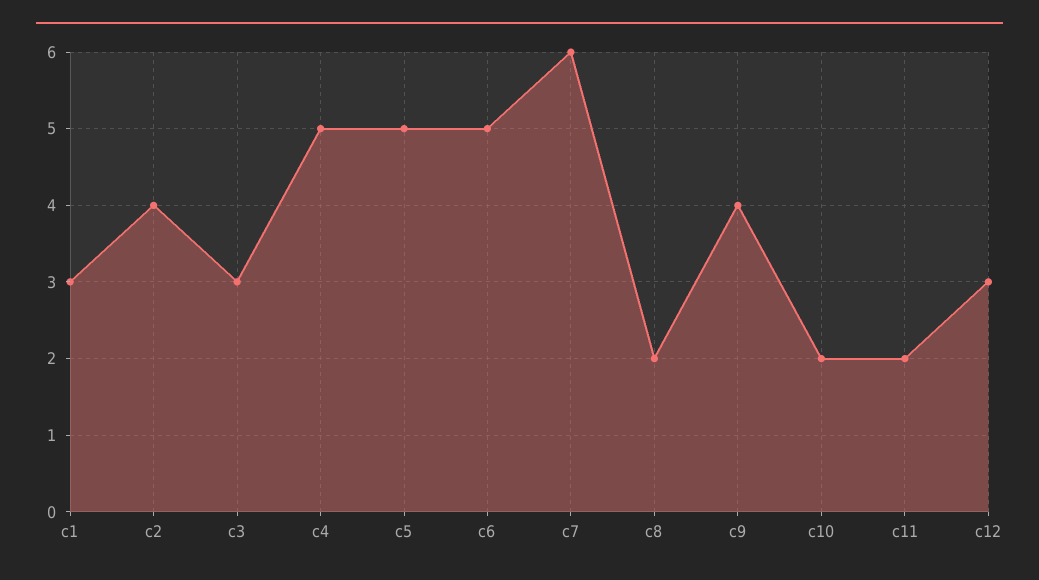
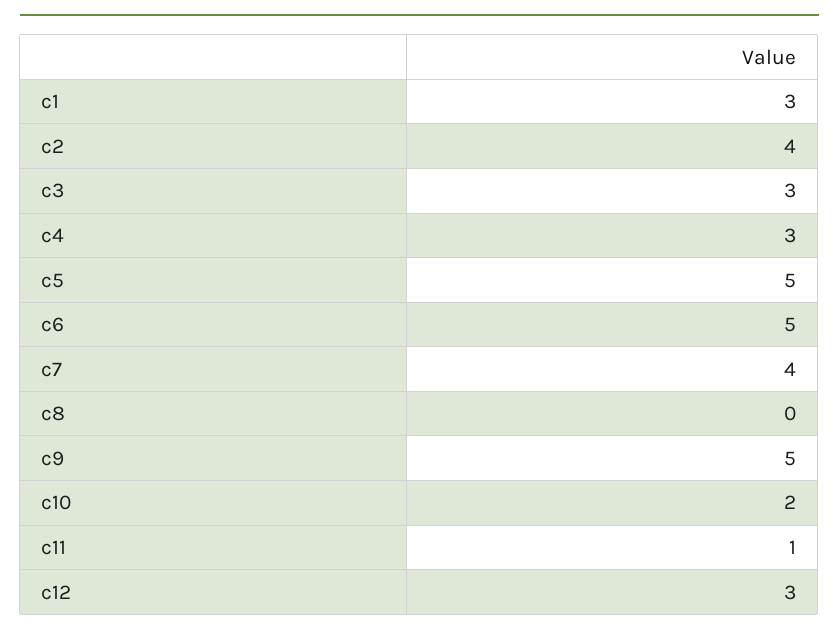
c4: 5 -> 3
c7: 6 -> 4
c8: 2 -> 0
c9: 4 -> 5
c11: 2 -> 1

